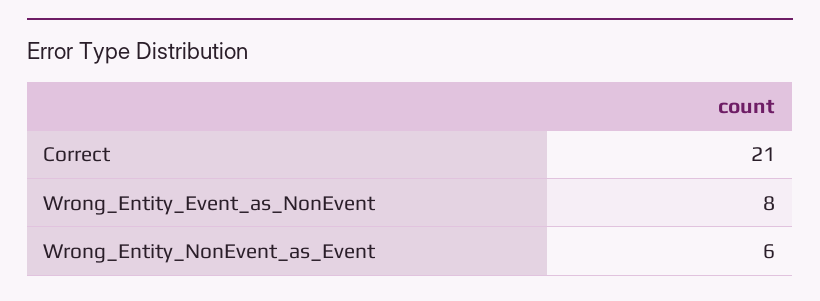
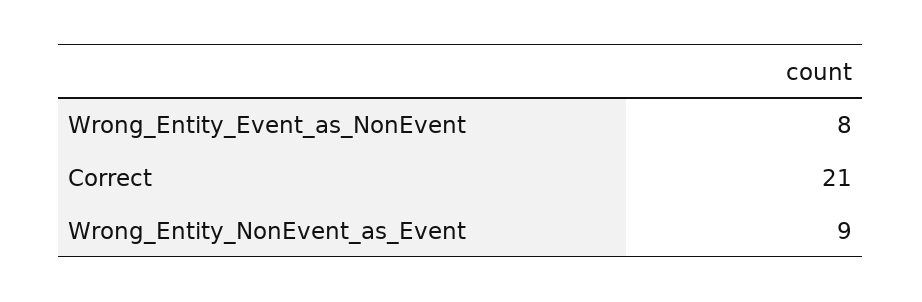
Wrong_Entity_NonEvent_as_Event: 6 -> 9

